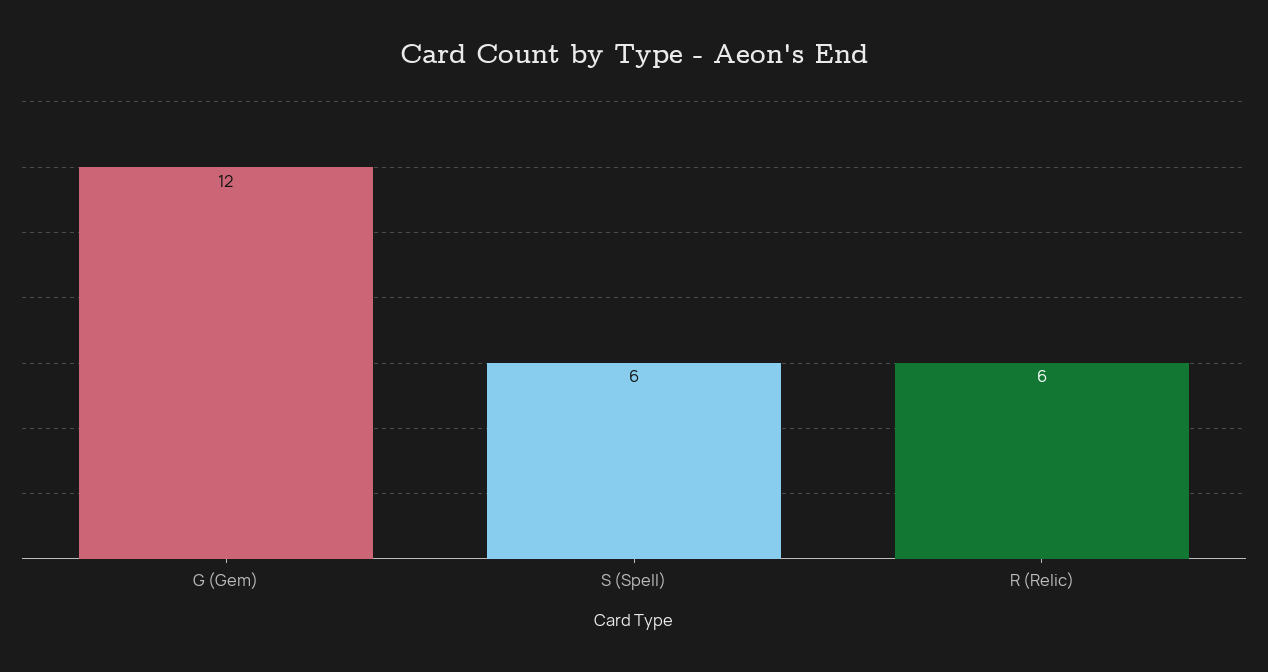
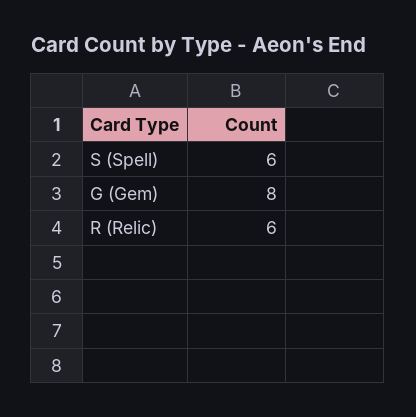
G (Gem): 12 -> 8

